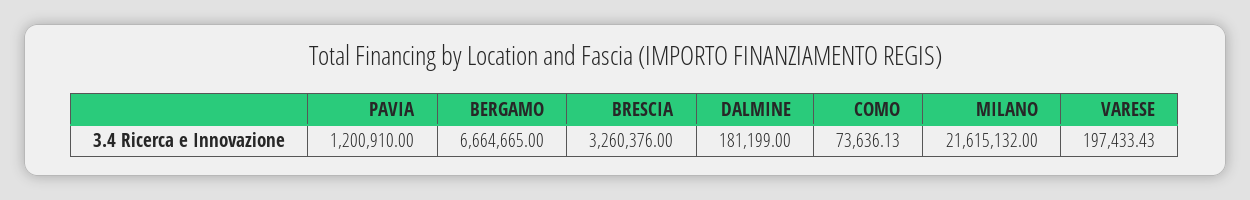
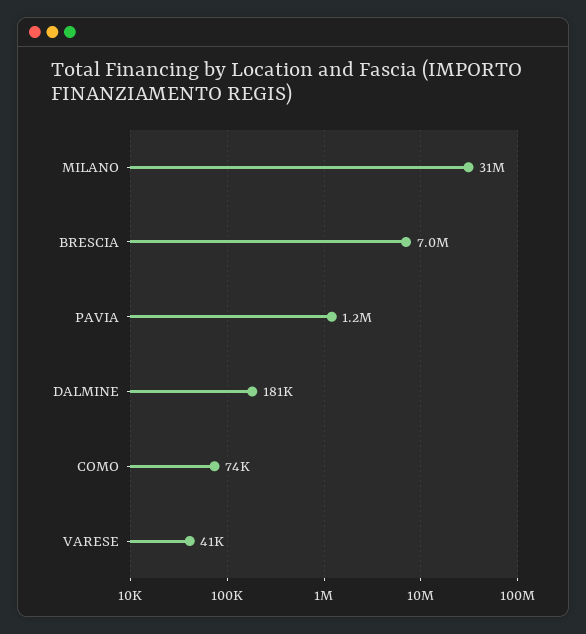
BERGAMO: 6664665 -> none
BRESCIA: 3260376 -> 7000000
MILANO: 21615132 -> 31000000
VARESE: 197433.43 -> 41000

